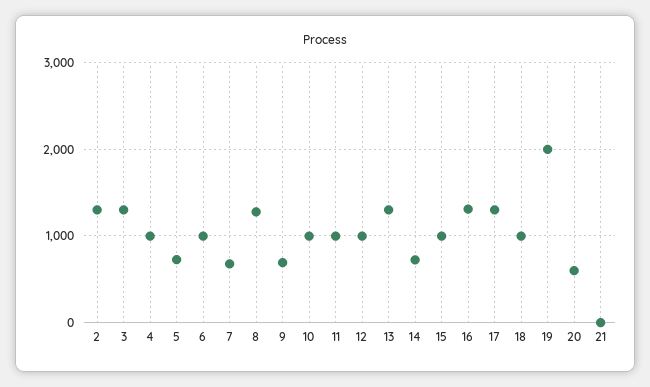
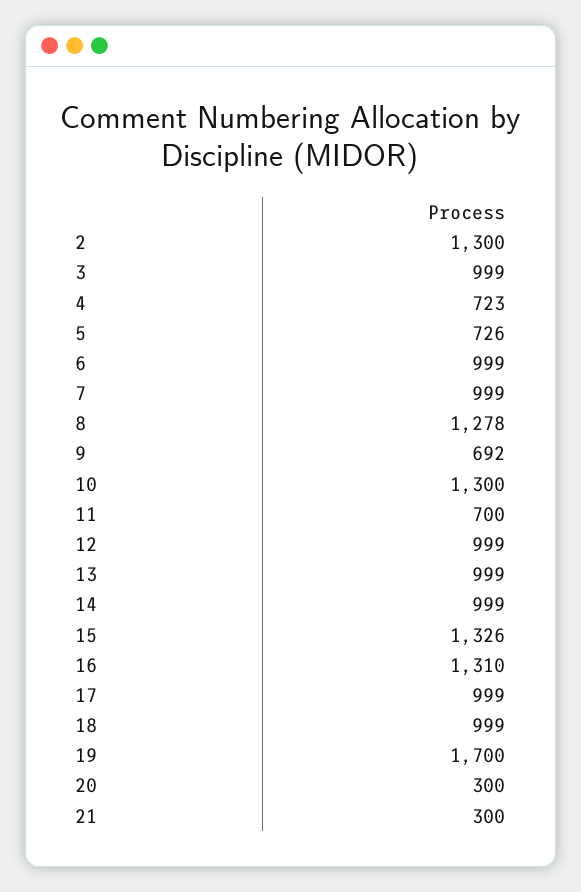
3: 1300 -> 999
4: 1000 -> 723
7: 700 -> 999
10: 1000 -> 1300
11: 1000 -> 700
13: 1300 -> 999
14: 700 -> 999
15: 1000 -> 1326
17: 1300 -> 999
19: 2000 -> 1700
20: 600 -> 300
21: 0 -> 300

